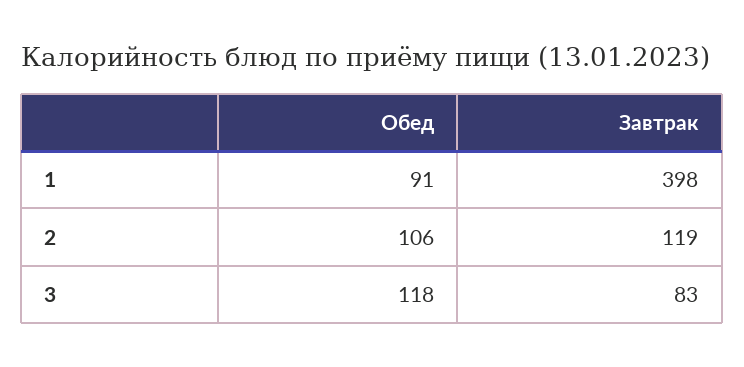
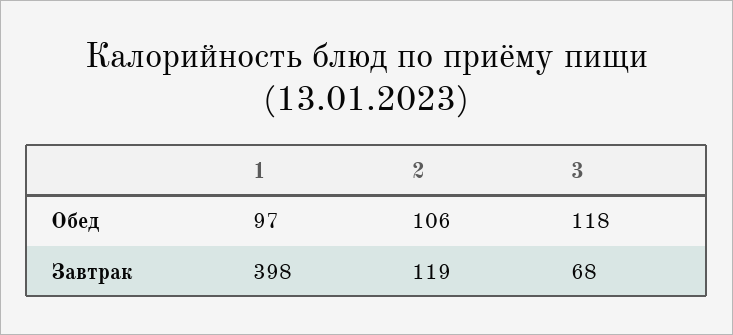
Обед, 1: 91 -> 97
Завтрак, 3: 83 -> 68

